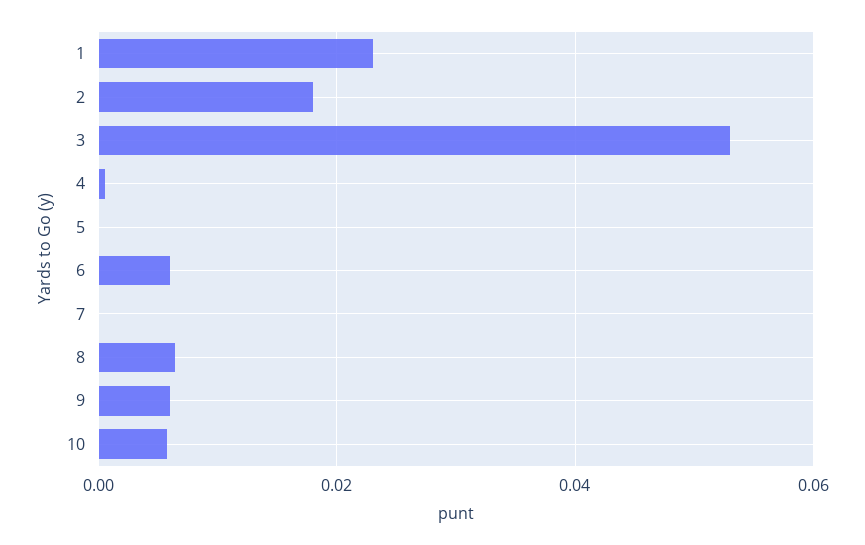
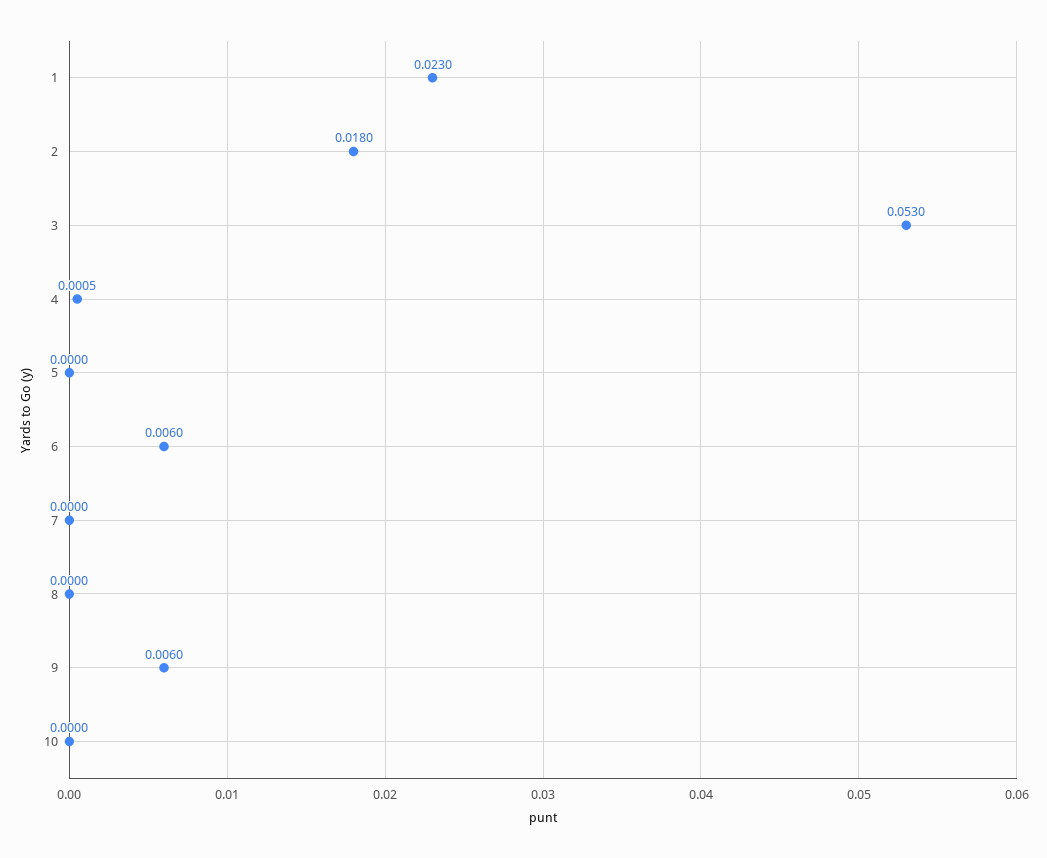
8: 0.006 -> 0
10: 0.006 -> 0

